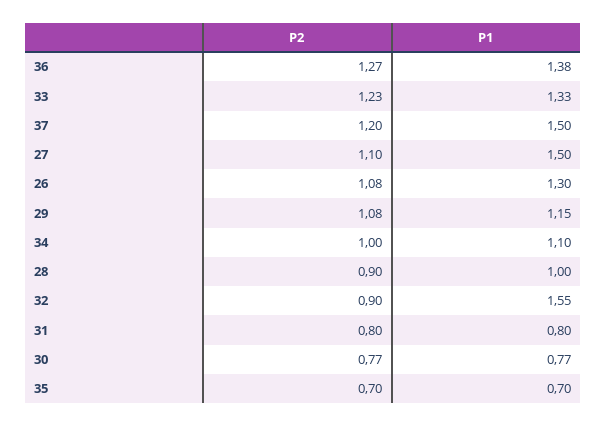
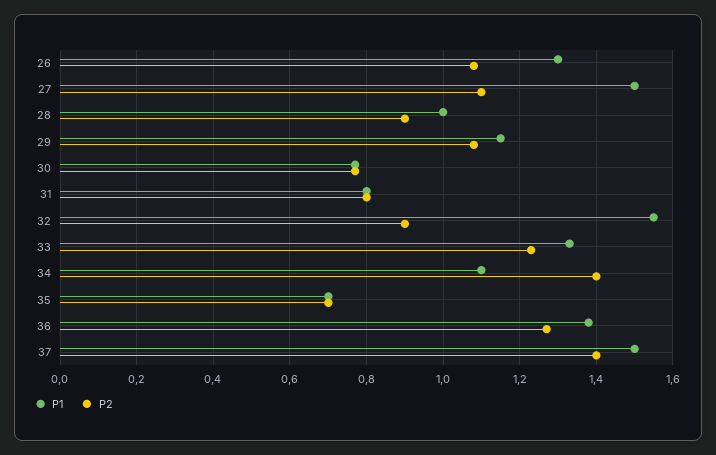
P2, 37: 1.2 -> 1.4
P2, 34: 1 -> 1.4

